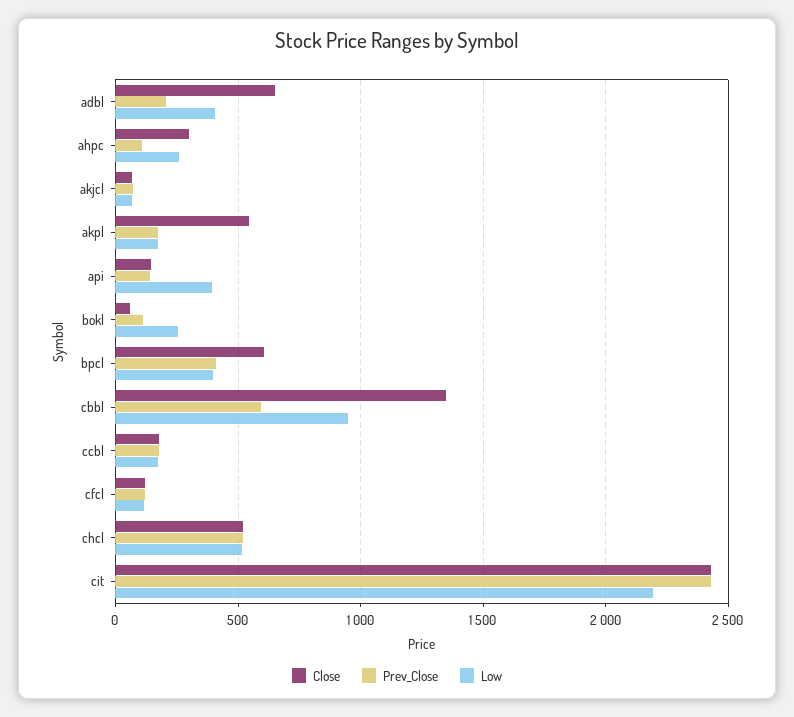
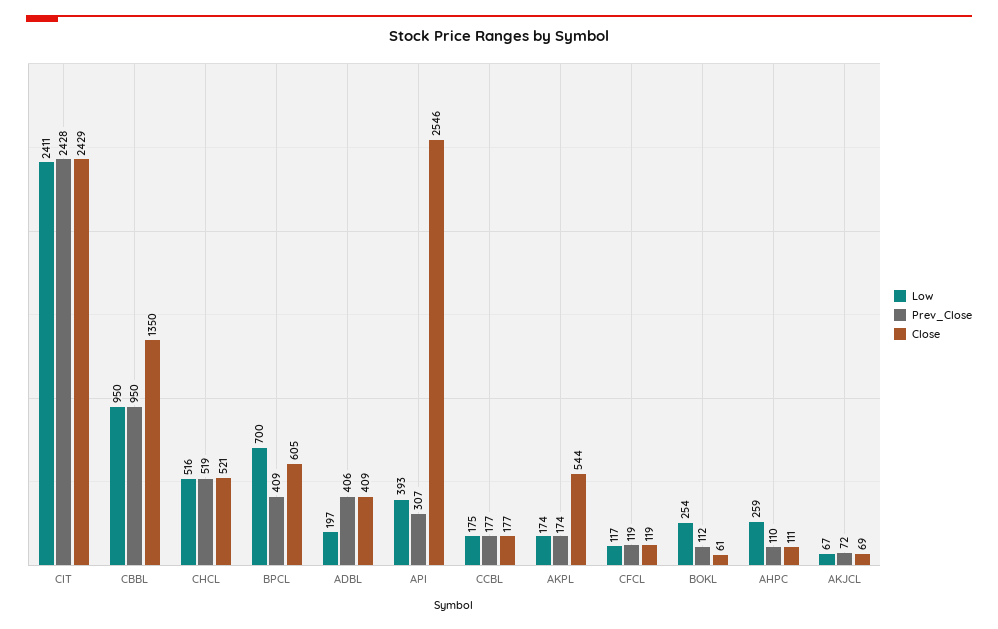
Close, adbl: 650 -> 409
Prev_Close, adbl: 200 -> 406
Low, adbl: 400 -> 197
Close, ahpc: 300 -> 111
Close, api: 150 -> 2546
Prev_Close, api: 150 -> 307
Low, bpcl: 400 -> 700
Prev_Close, cbbl: 600 -> 950
Low, cit: 2200 -> 2411

